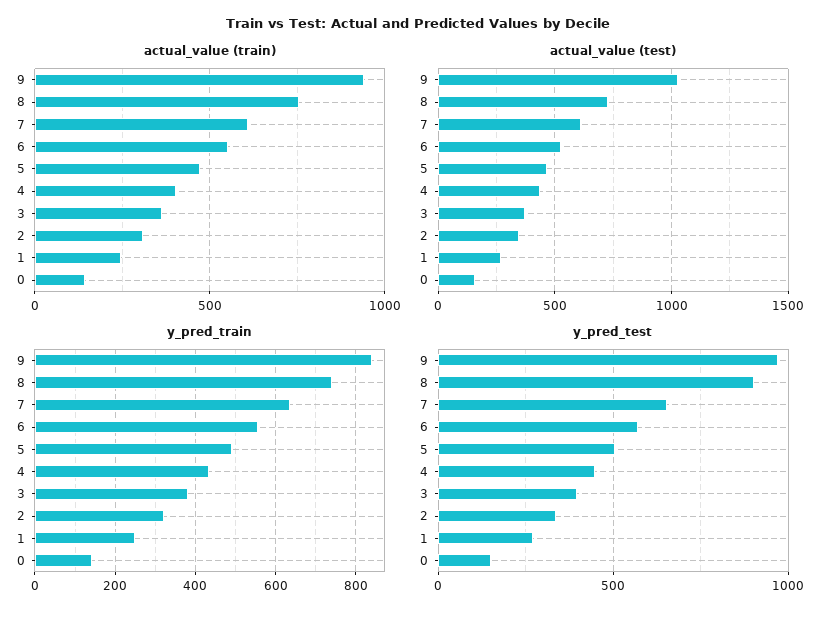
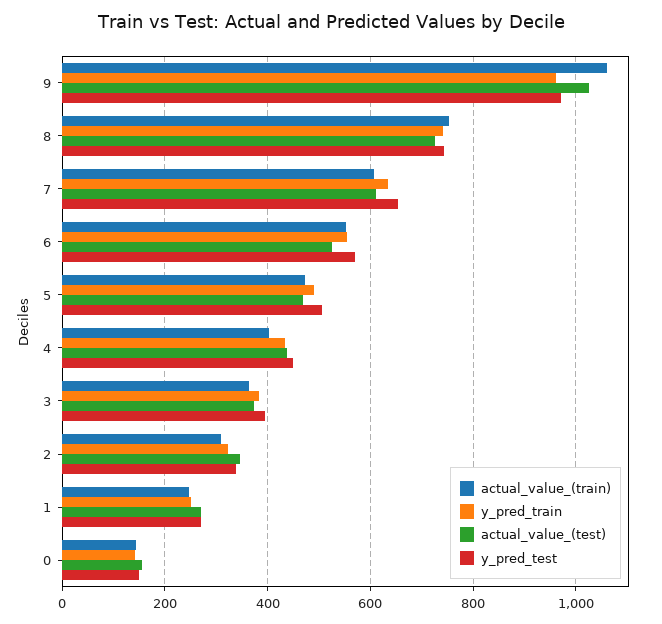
actual_value (train), 9: 950 -> 1060
y_pred_train, 9: 840 -> 960
y_pred_test, 8: 900 -> 740

